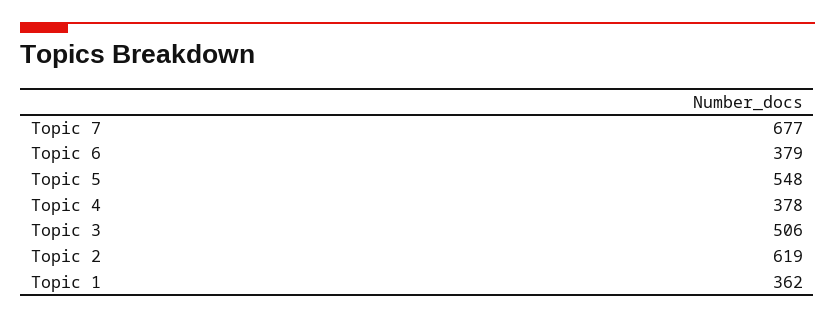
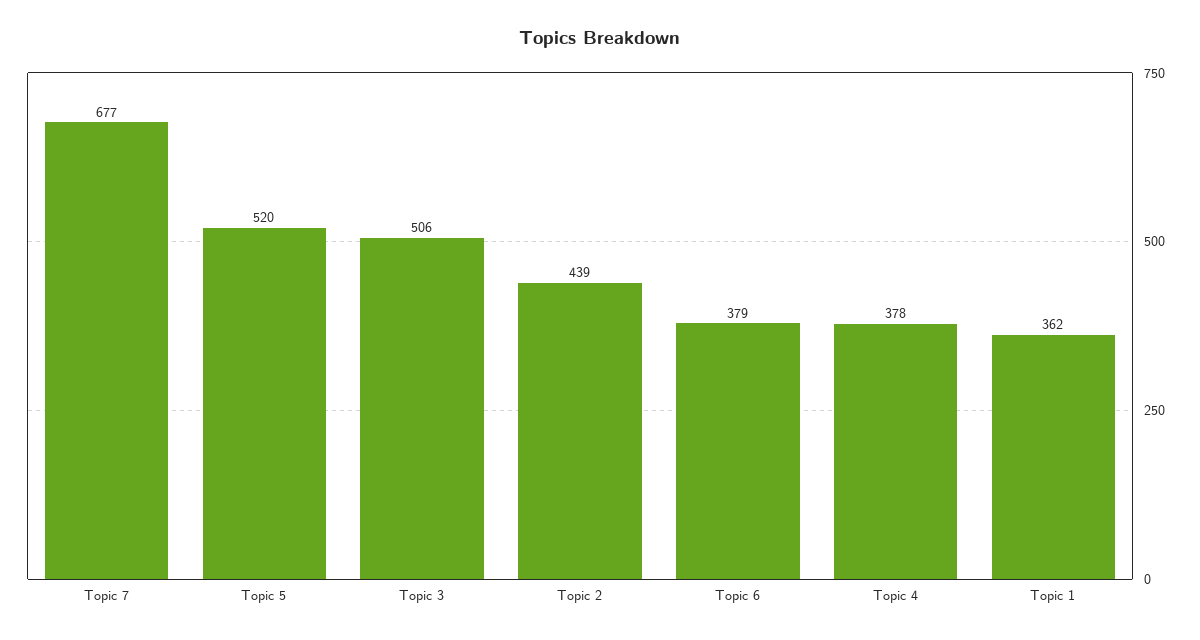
Topic 5: 548 -> 520
Topic 2: 619 -> 439

